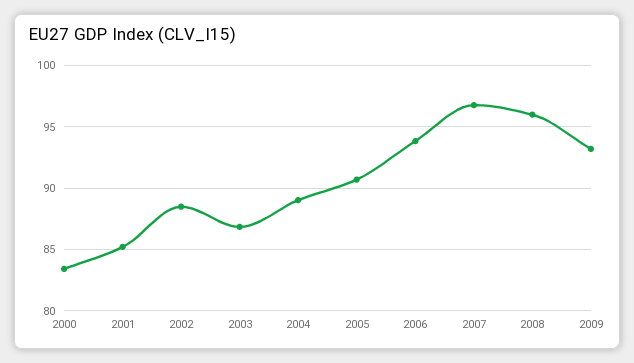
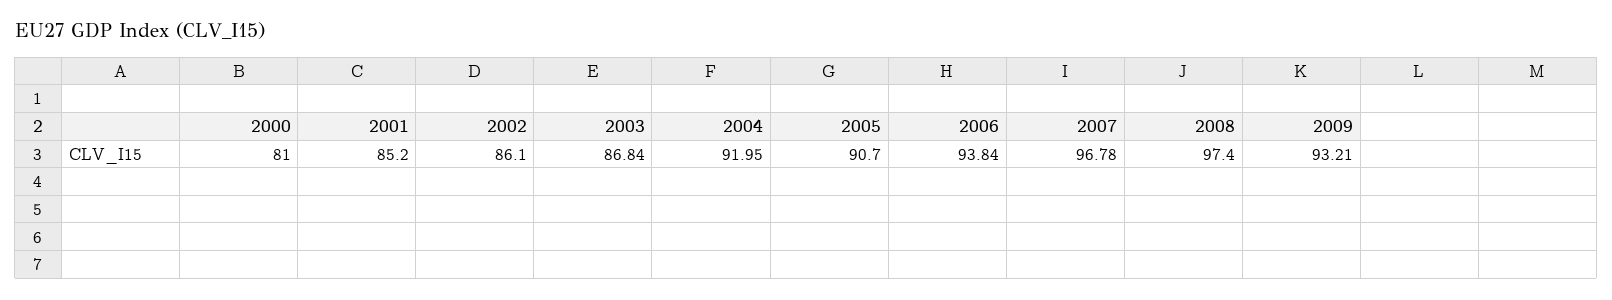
2000: 83.5 -> 81
2002: 88.5 -> 86.1
2004: 89 -> 91.95
2008: 96 -> 97.4

